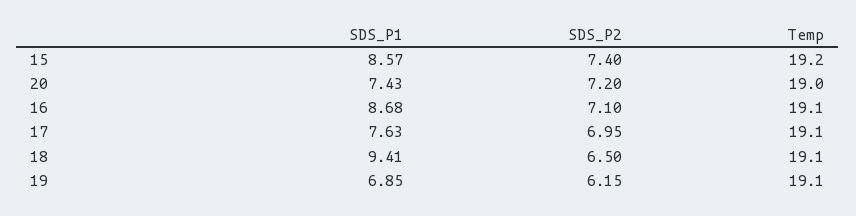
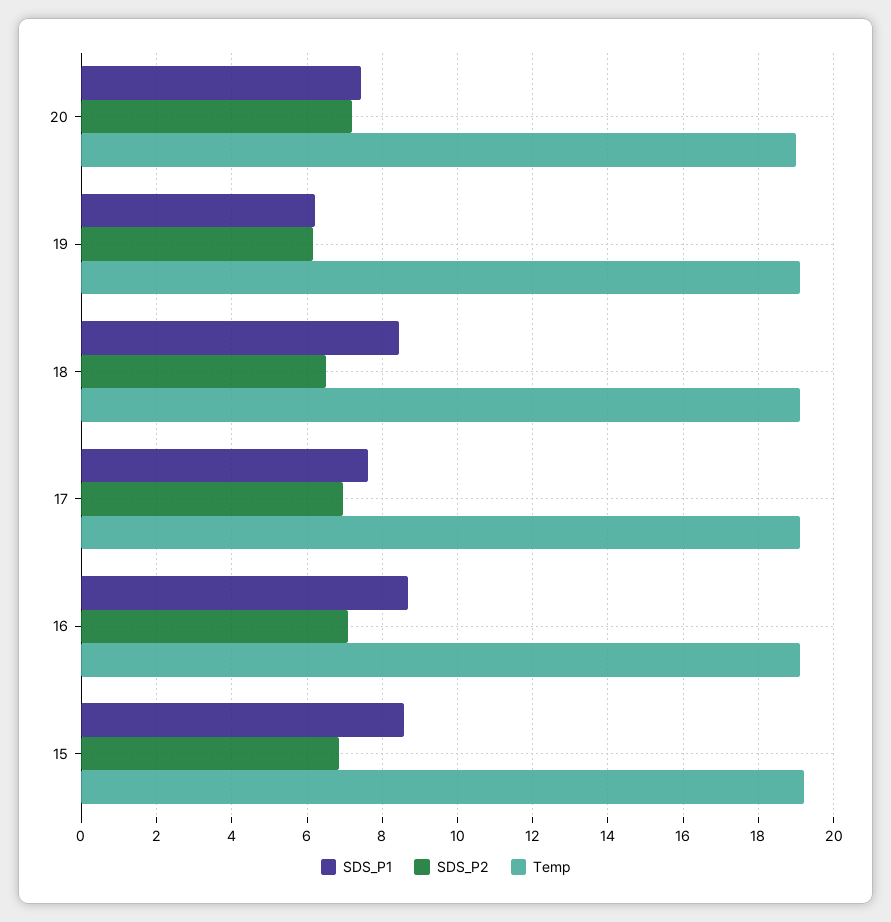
SDS_P2, 15: 7.4 -> 6.8
SDS_P1, 18: 9.41 -> 8.4
SDS_P1, 19: 6.85 -> 6.2

